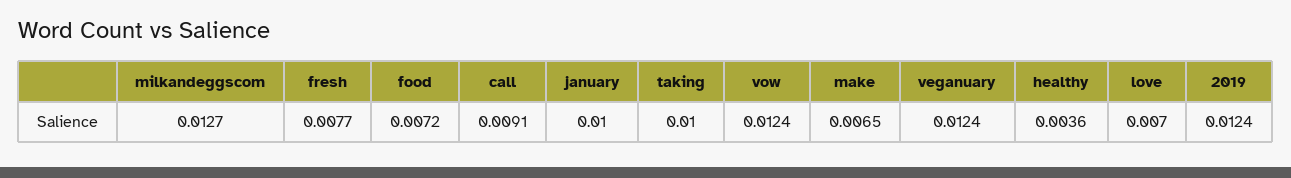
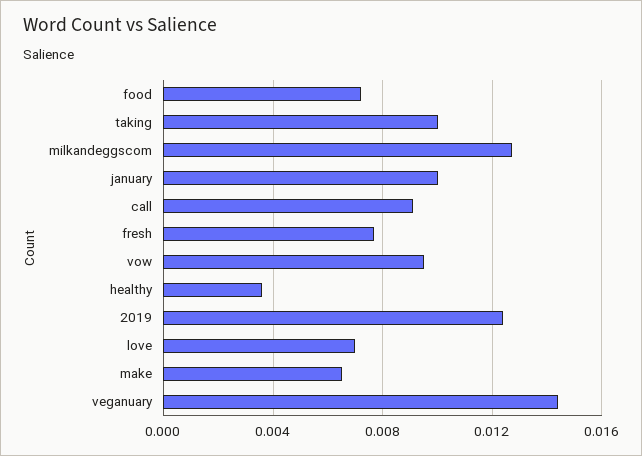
vow: 0.0124 -> 0.0095
veganuary: 0.0124 -> 0.0145

